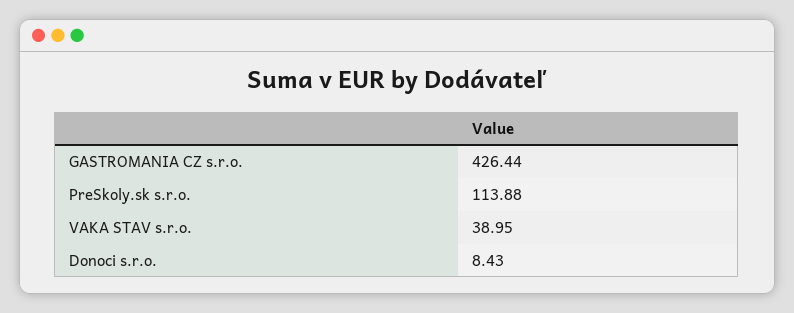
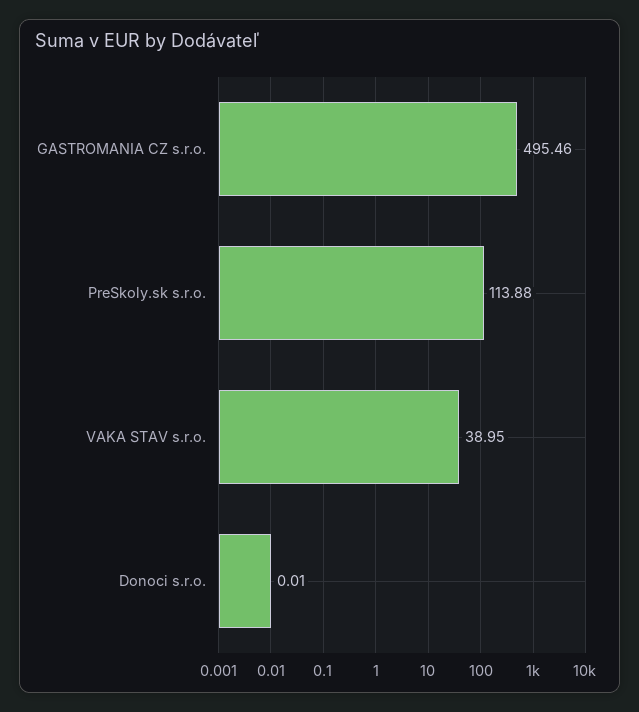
GASTROMANIA CZ s.r.o.: 426.44 -> 495.46
Donoci s.r.o.: 8.43 -> 0.01

